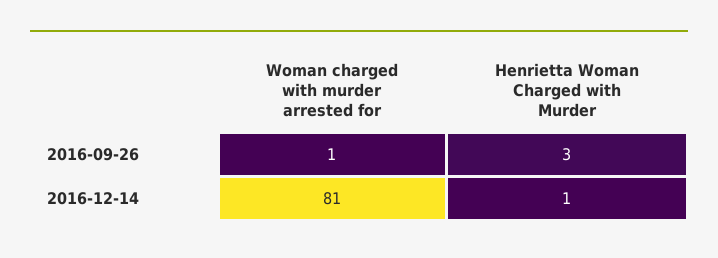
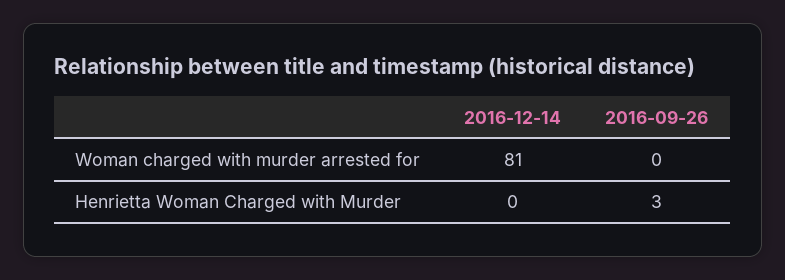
Woman charged with murder arrested for, 2016-09-26: 1 -> 0
Henrietta Woman Charged with Murder, 2016-12-14: 1 -> 0

